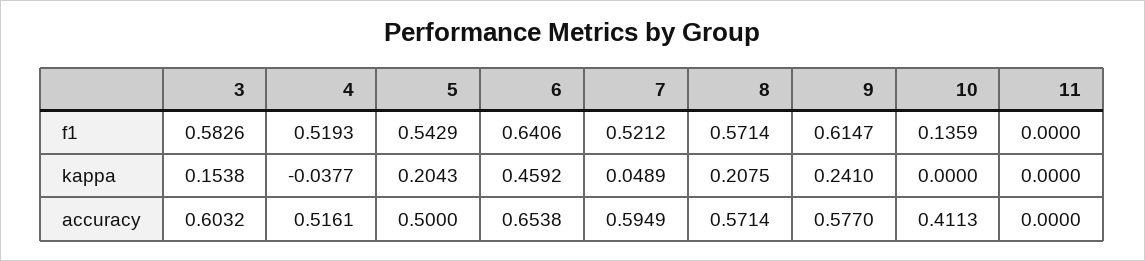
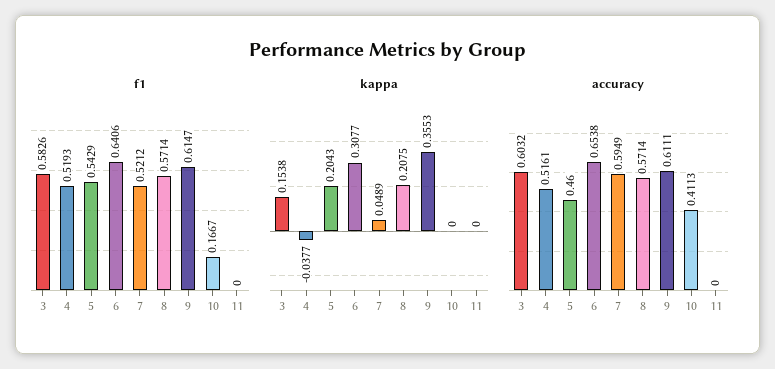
f1, 10: 0.1359 -> 0.1667
kappa, 6: 0.4592 -> 0.3077
kappa, 9: 0.241 -> 0.3553
accuracy, 5: 0.5 -> 0.46
accuracy, 9: 0.577 -> 0.6111

